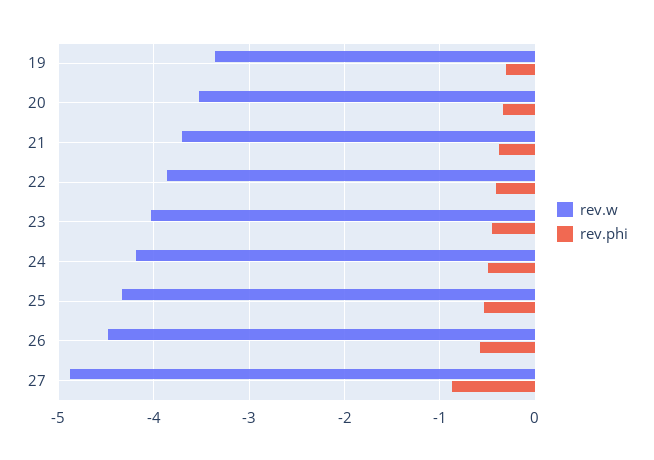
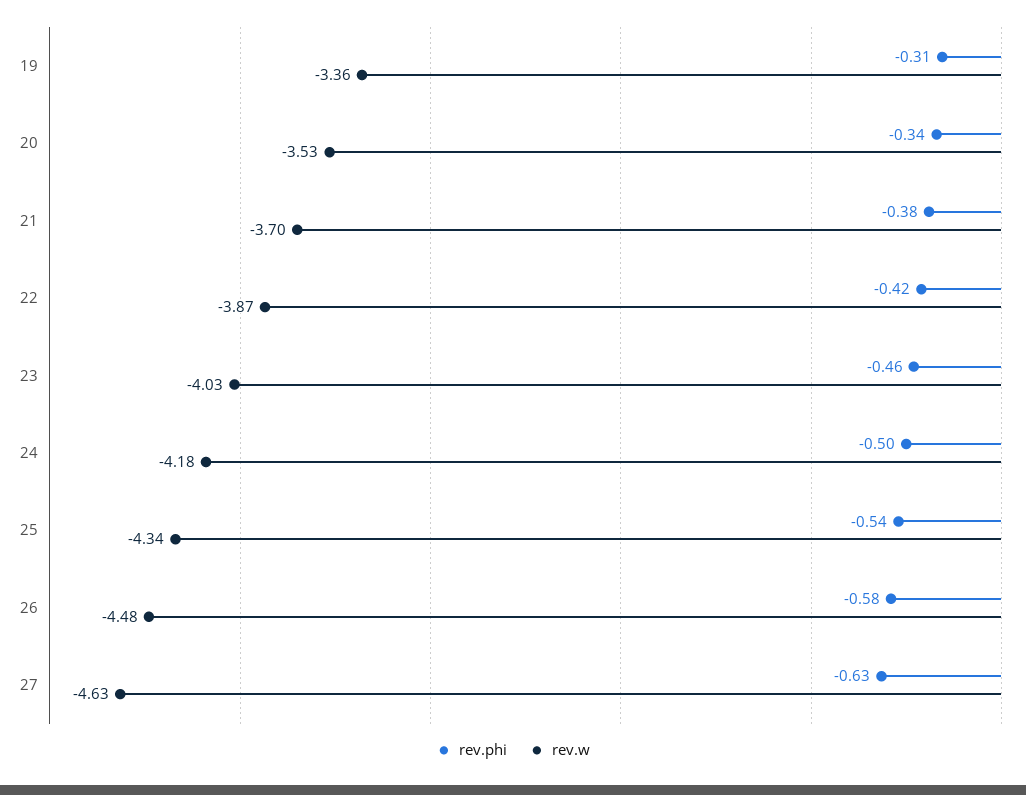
rev.w, 27: -4.9 -> -4.63
rev.phi, 27: -0.9 -> -0.63

